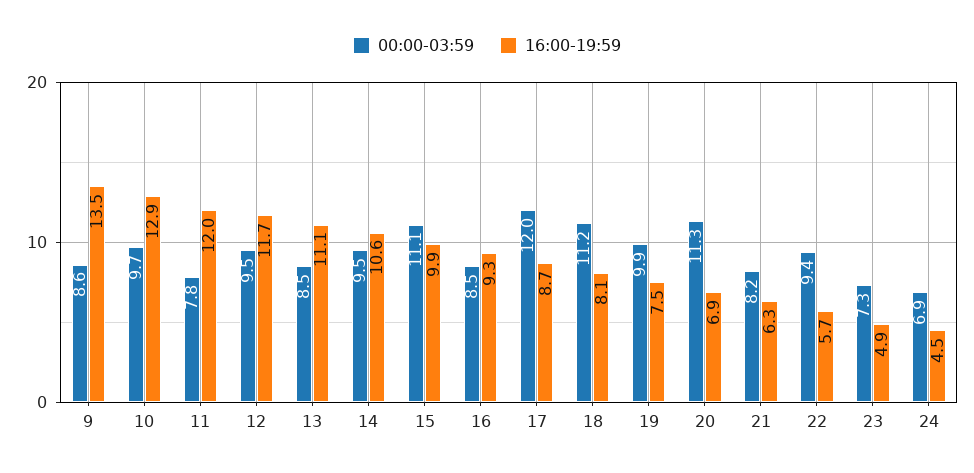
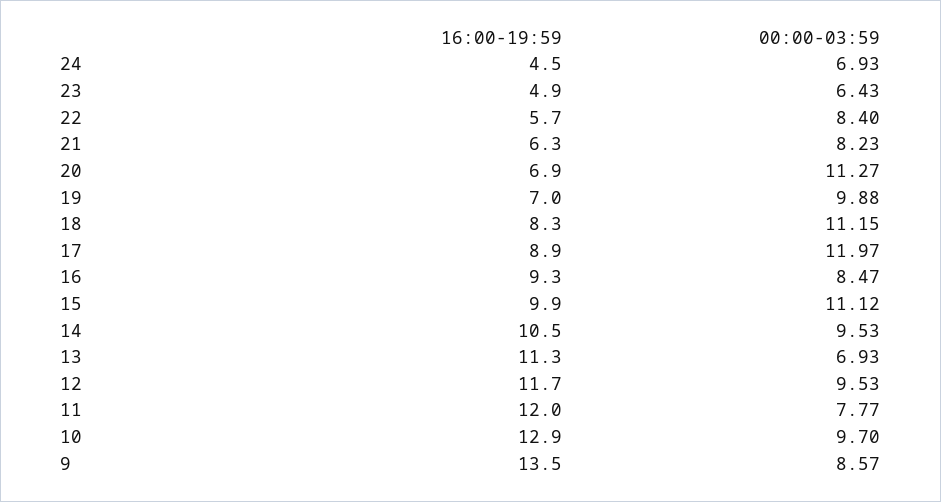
00:00-03:59, 13: 8.5 -> 6.93
16:00-19:59, 13: 11.1 -> 11.3
16:00-19:59, 14: 10.6 -> 10.5
16:00-19:59, 17: 8.7 -> 8.9
16:00-19:59, 18: 8.1 -> 8.3
16:00-19:59, 19: 7.5 -> 7
00:00-03:59, 22: 9.4 -> 8.4
00:00-03:59, 23: 7.3 -> 6.43

